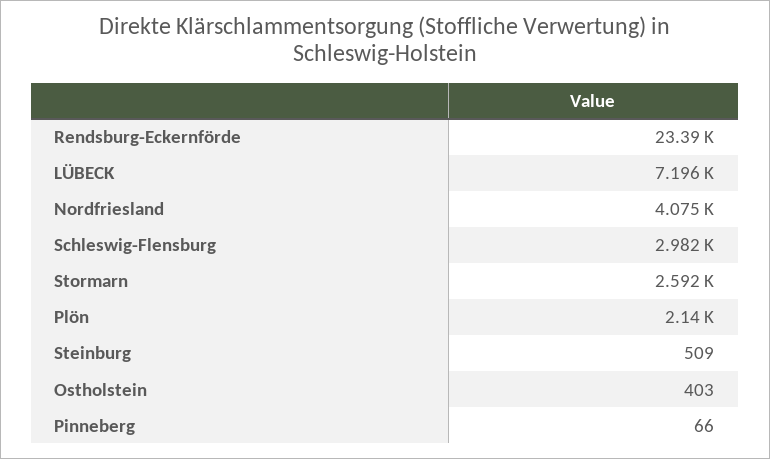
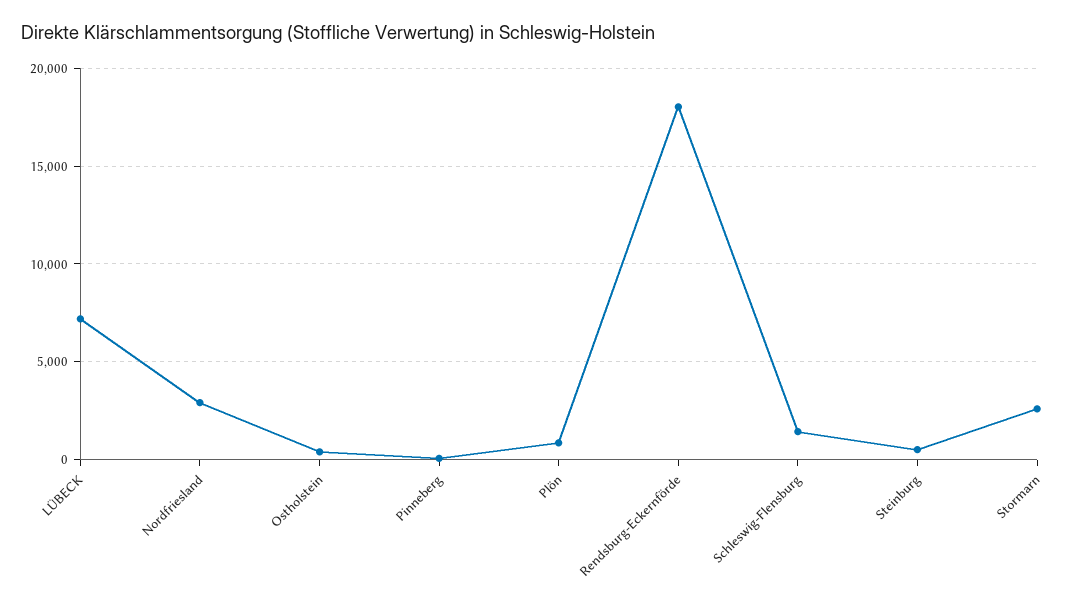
Rendsburg-Eckernförde: 23390 -> 18000
Nordfriesland: 4075 -> 3000
Schleswig-Flensburg: 2982 -> 1500
Plön: 2140 -> 1000

